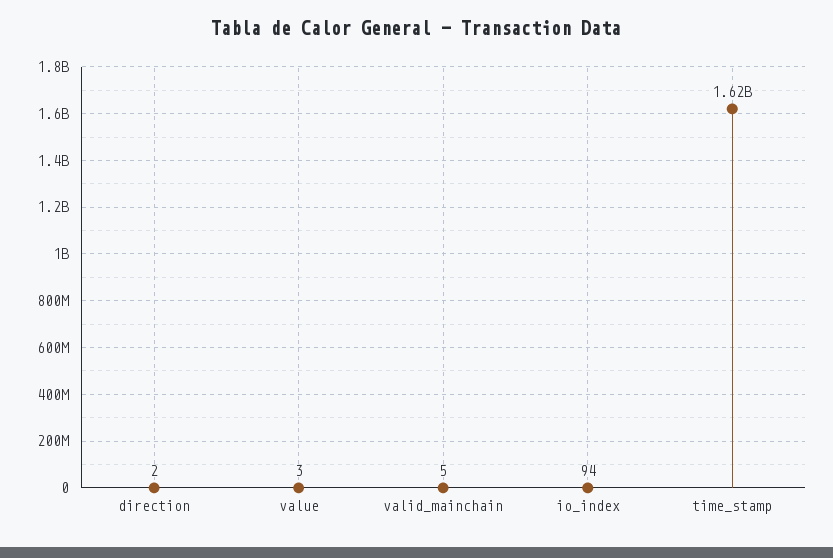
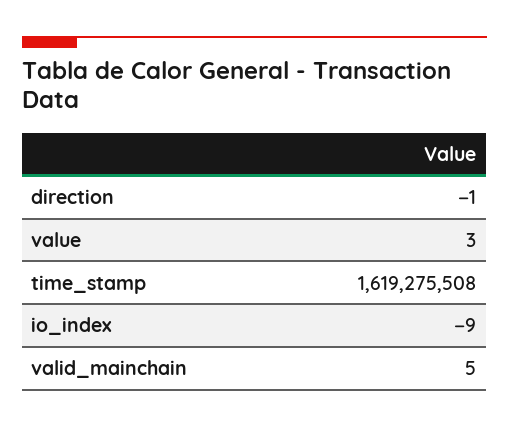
direction: 2 -> -1
io_index: 94 -> -9

